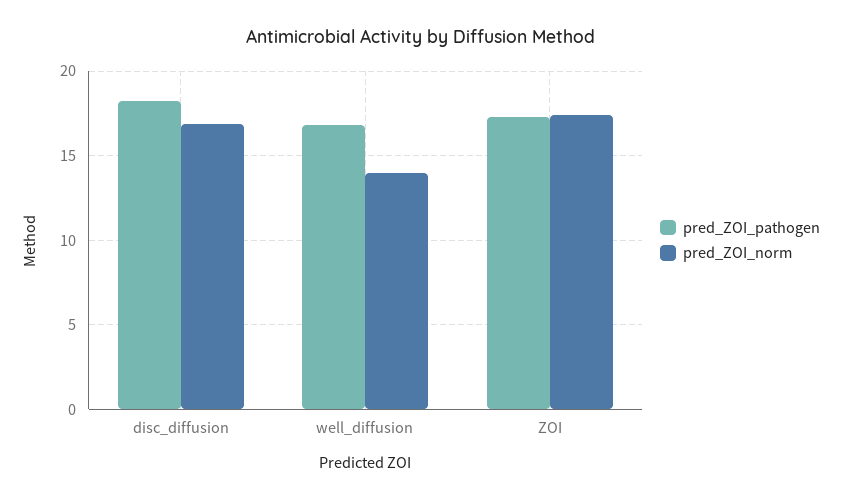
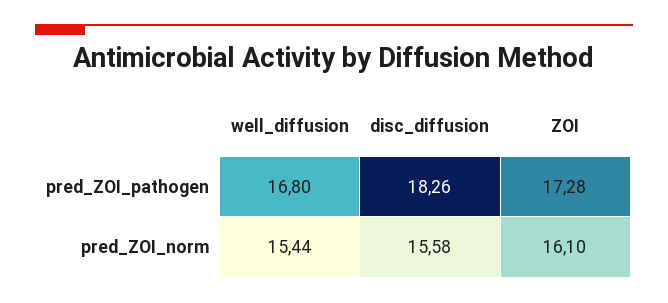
pred_ZOI_norm, disc_diffusion: 17 -> 15.58
pred_ZOI_norm, well_diffusion: 14 -> 15.44
pred_ZOI_norm, ZOI: 17.5 -> 16.1

